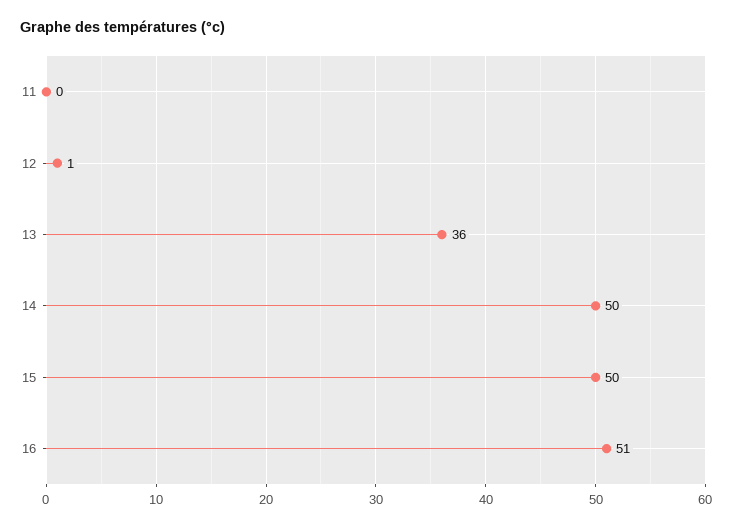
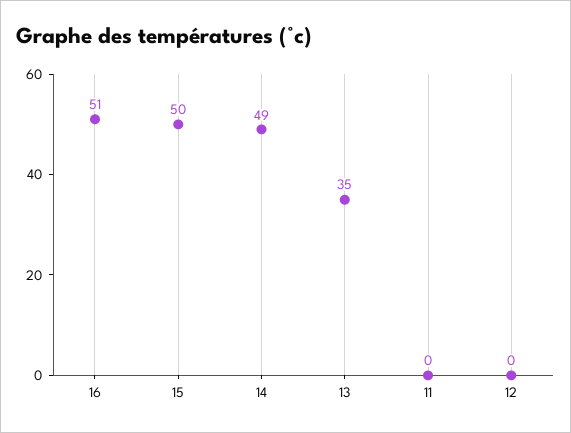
12: 1 -> 0
13: 36 -> 35
14: 50 -> 49

